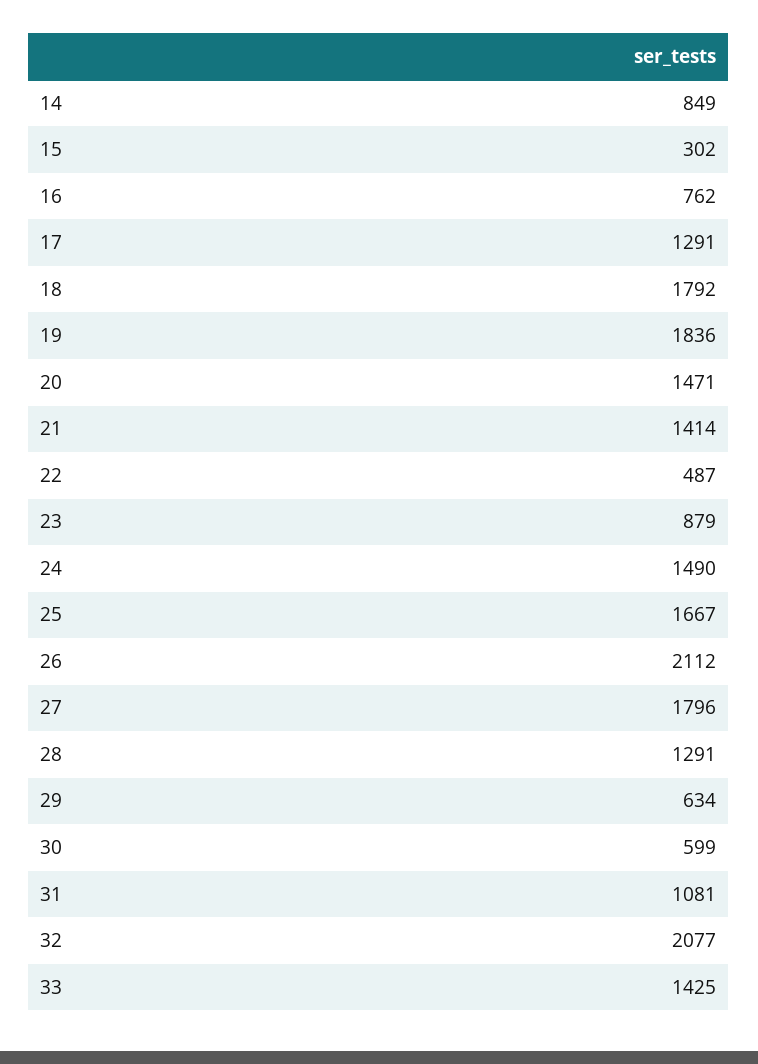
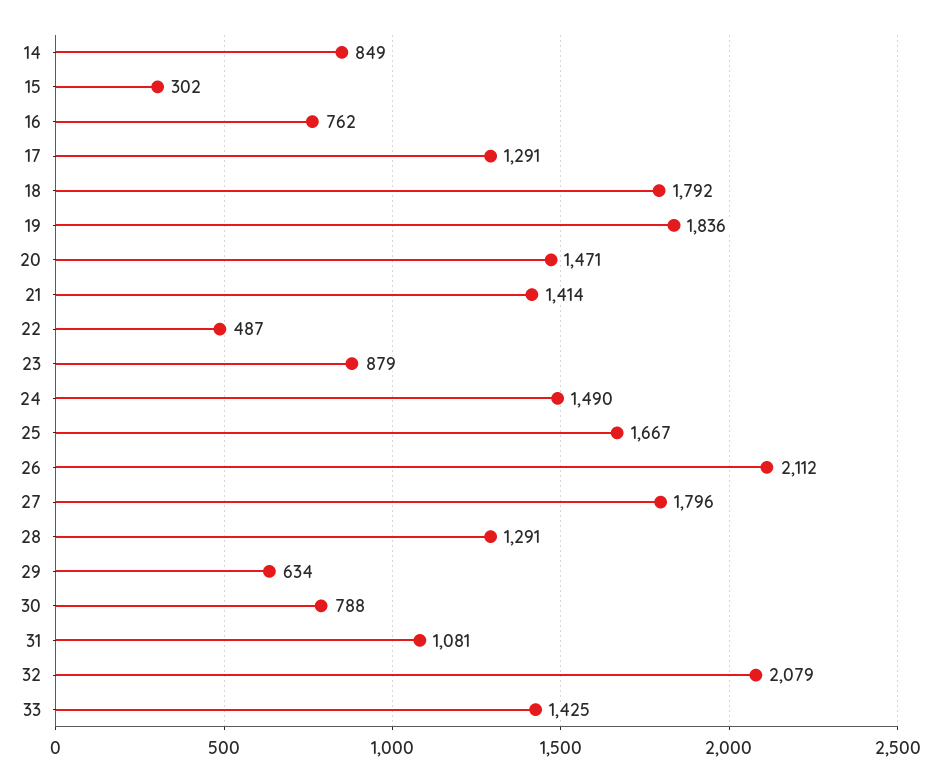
30: 599 -> 788
32: 2077 -> 2079

